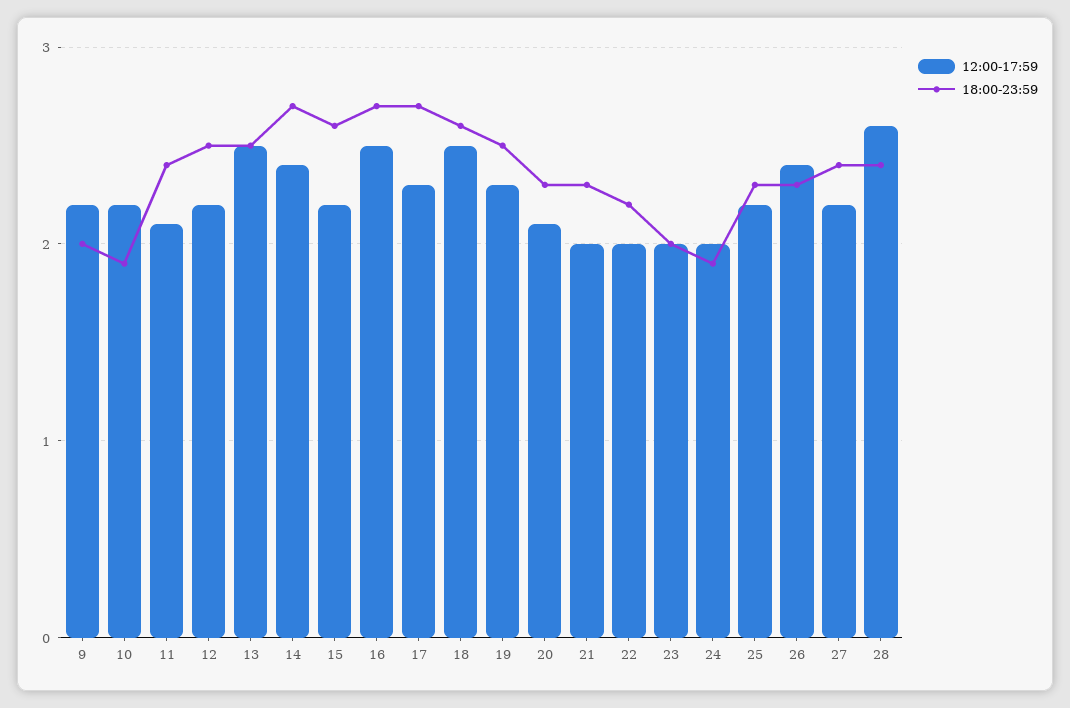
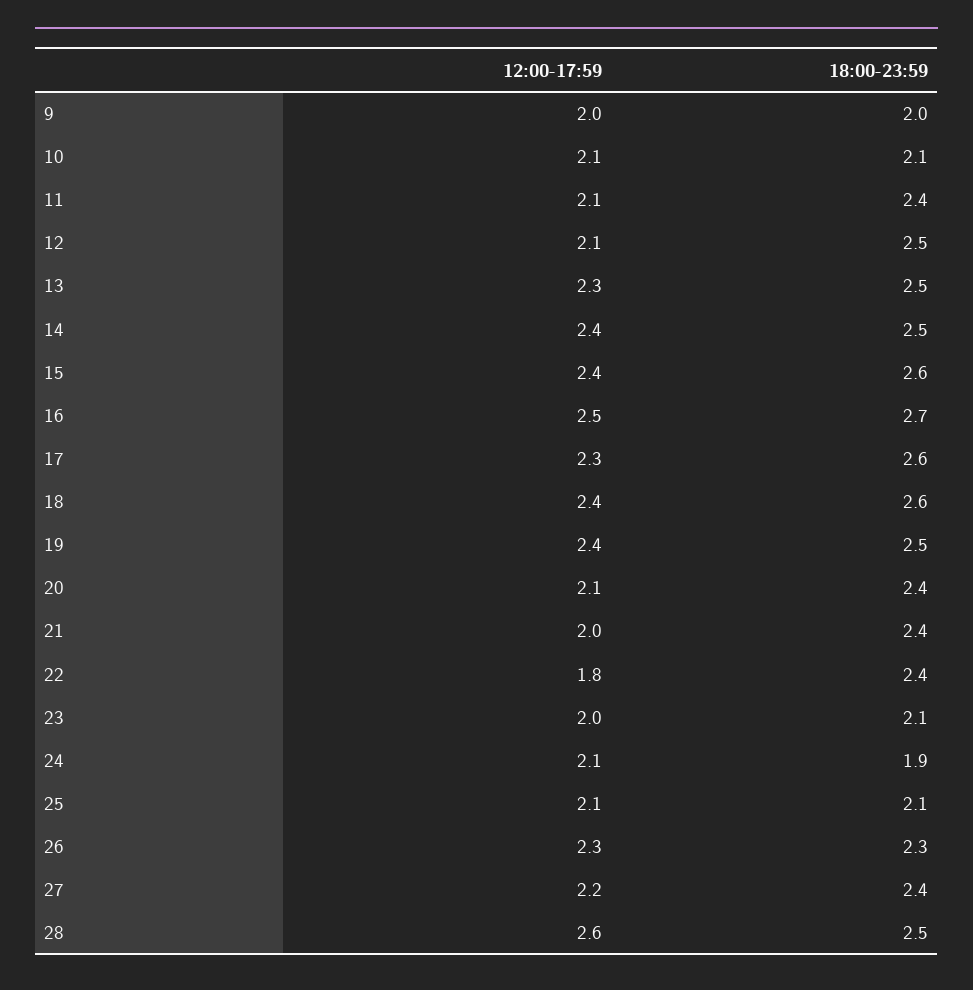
12:00-17:59, 9: 2.2 -> 2
12:00-17:59, 10: 2.2 -> 2.1
18:00-23:59, 10: 1.9 -> 2.1
12:00-17:59, 12: 2.2 -> 2.1
12:00-17:59, 13: 2.5 -> 2.3
18:00-23:59, 14: 2.7 -> 2.5
12:00-17:59, 15: 2.2 -> 2.4
18:00-23:59, 17: 2.7 -> 2.6
12:00-17:59, 18: 2.5 -> 2.4
12:00-17:59, 19: 2.3 -> 2.4
18:00-23:59, 20: 2.3 -> 2.4
18:00-23:59, 21: 2.3 -> 2.4
12:00-17:59, 22: 2 -> 1.8
18:00-23:59, 22: 2.2 -> 2.4
18:00-23:59, 23: 2 -> 2.1
12:00-17:59, 24: 2 -> 2.1
12:00-17:59, 25: 2.2 -> 2.1
18:00-23:59, 25: 2.3 -> 2.1
12:00-17:59, 26: 2.4 -> 2.3
18:00-23:59, 28: 2.4 -> 2.5

